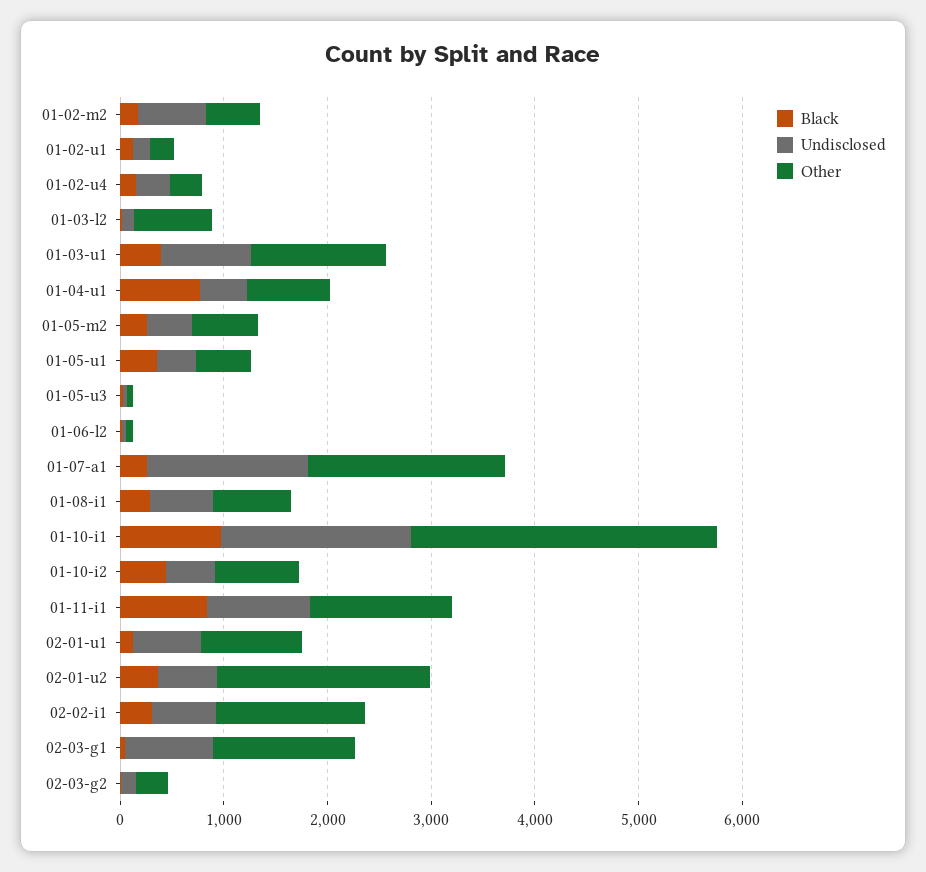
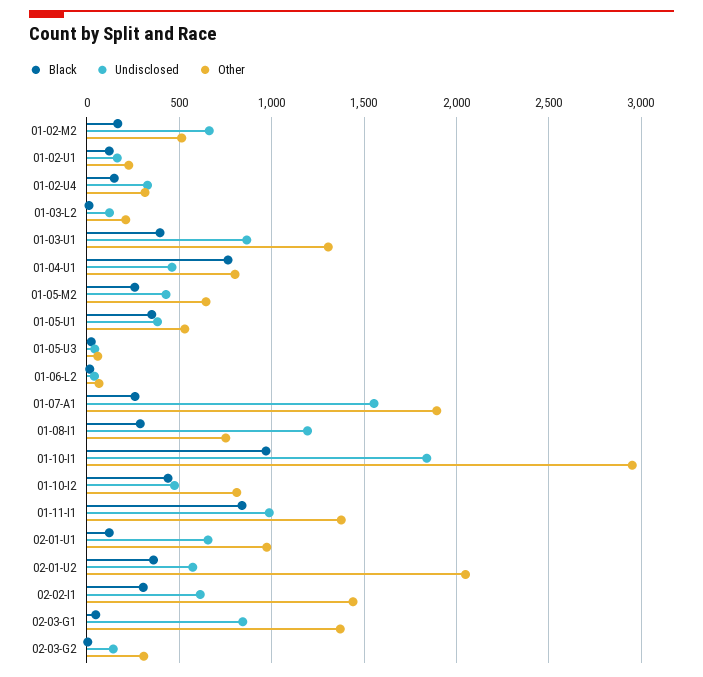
Other, 01-03-l2: 800 -> 200
Undisclosed, 01-08-i1: 600 -> 1200

